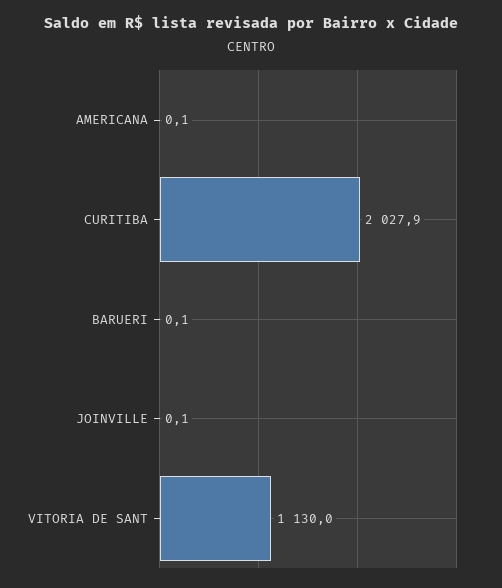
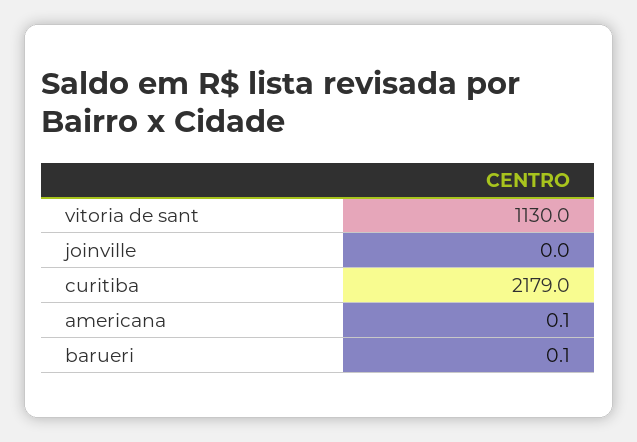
CURITIBA: 2027.9 -> 2179
JOINVILLE: 0.1 -> 0

